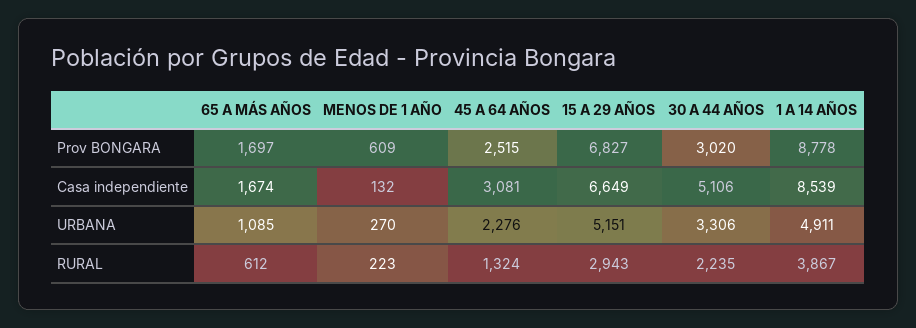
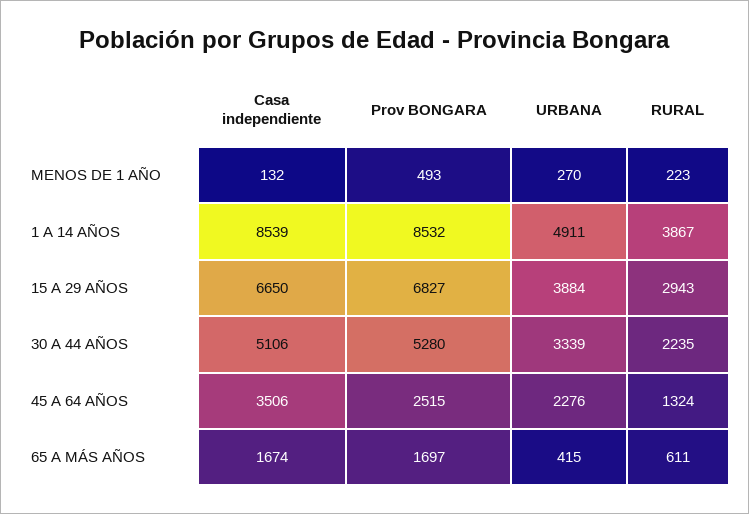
MENOS DE 1 AÑO, Prov BONGARA: 609 -> 493
30 A 44 AÑOS, Prov BONGARA: 3020 -> 5280
1 A 14 AÑOS, Prov BONGARA: 8778 -> 8532
45 A 64 AÑOS, Casa independiente: 3081 -> 3506
15 A 29 AÑOS, Casa independiente: 6649 -> 6650
65 A MÁS AÑOS, URBANA: 1085 -> 415
15 A 29 AÑOS, URBANA: 5151 -> 3884
30 A 44 AÑOS, URBANA: 3306 -> 3339
65 A MÁS AÑOS, RURAL: 612 -> 611

